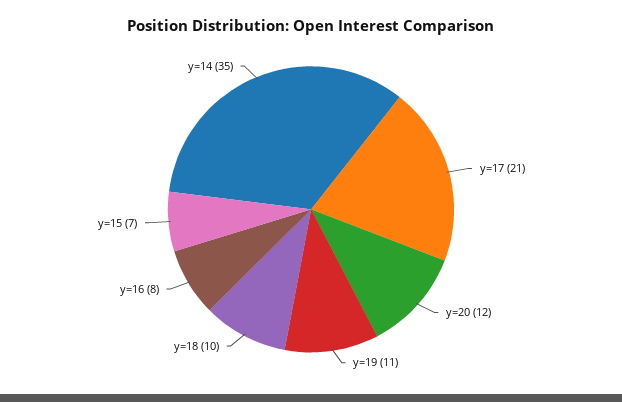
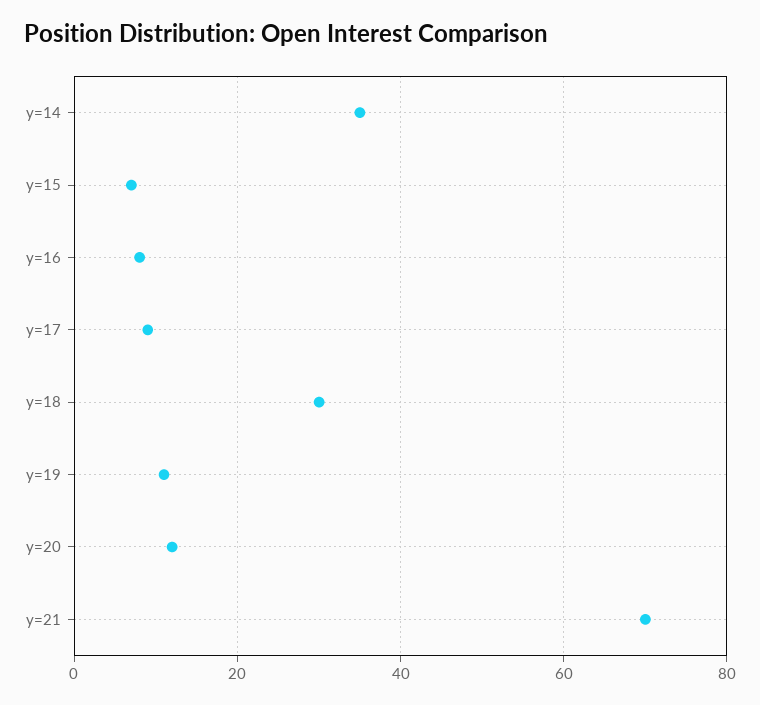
y=17: 21 -> 10
y=18: 10 -> 30
y=21: none -> 70

